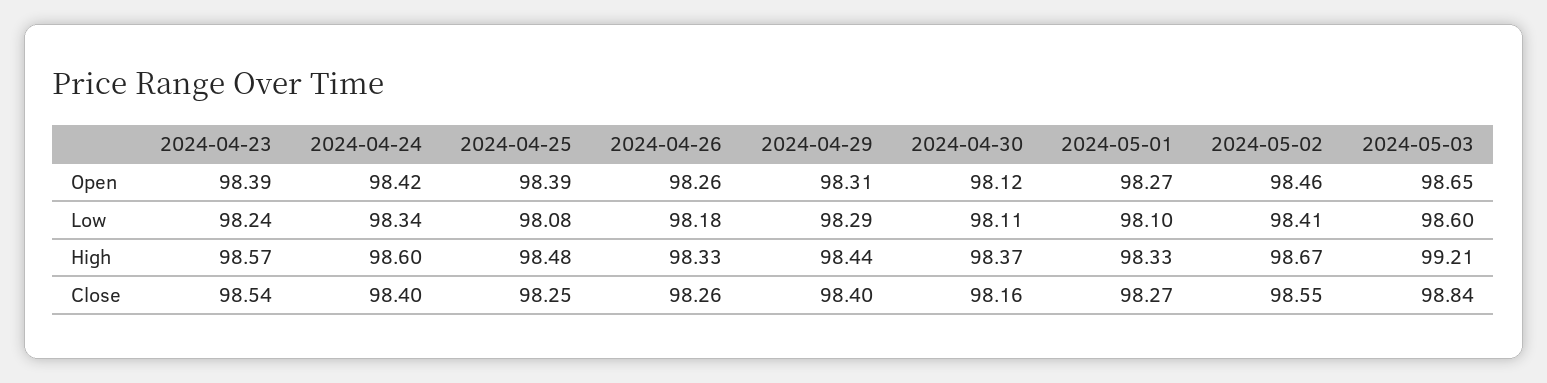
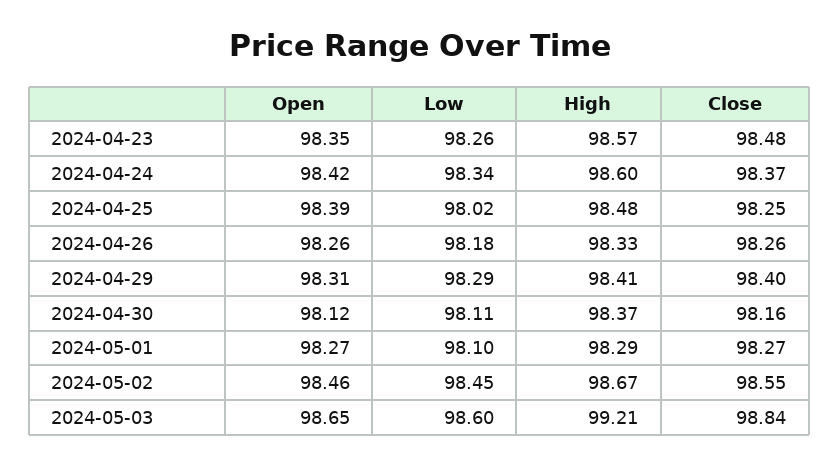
2024-04-23, Open: 98.39 -> 98.35
2024-04-23, Low: 98.24 -> 98.26
2024-04-25, Low: 98.08 -> 98.02
2024-05-02, Low: 98.41 -> 98.45
2024-04-29, High: 98.44 -> 98.41
2024-05-01, High: 98.33 -> 98.29
2024-04-23, Close: 98.54 -> 98.48
2024-04-24, Close: 98.4 -> 98.37

